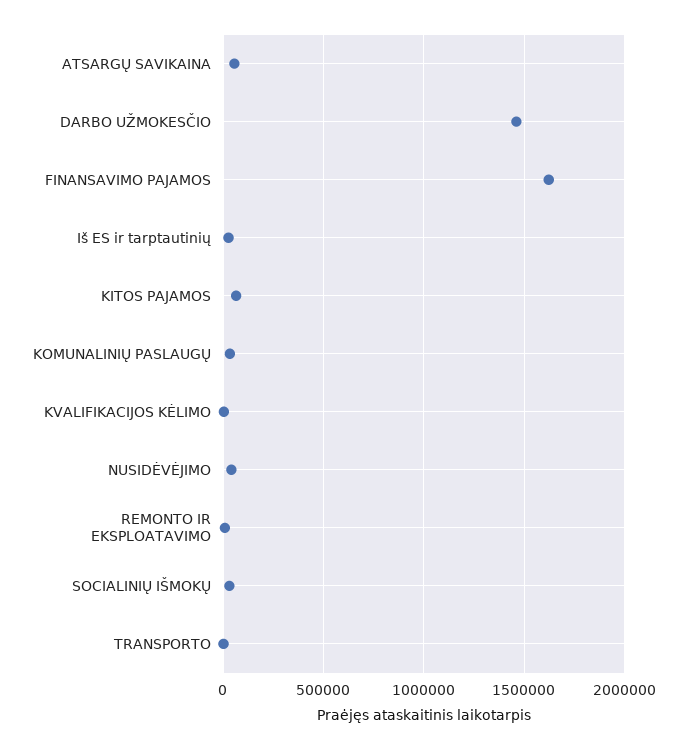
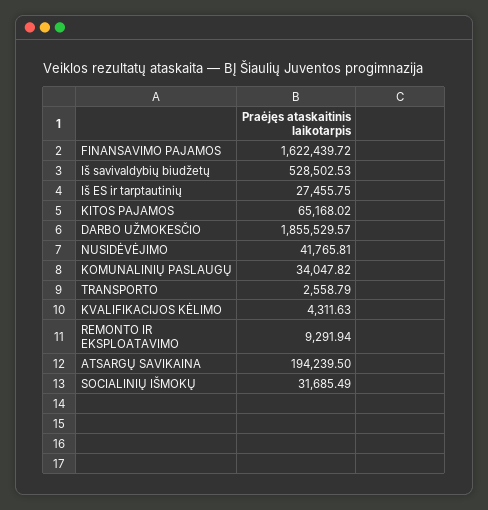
ATSARGŲ SAVIKAINA: 50000 -> 194239.5
DARBO UŽMOKESČIO: 1450000 -> 1855529.57
Iš savivaldybių biudžetų: none -> 528502.53

